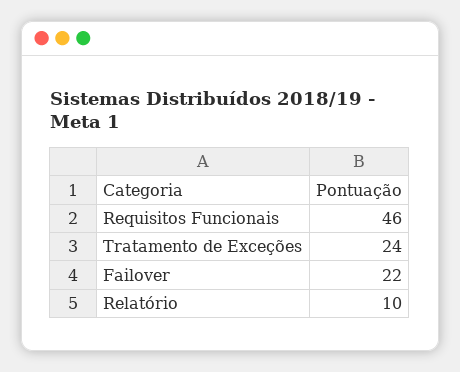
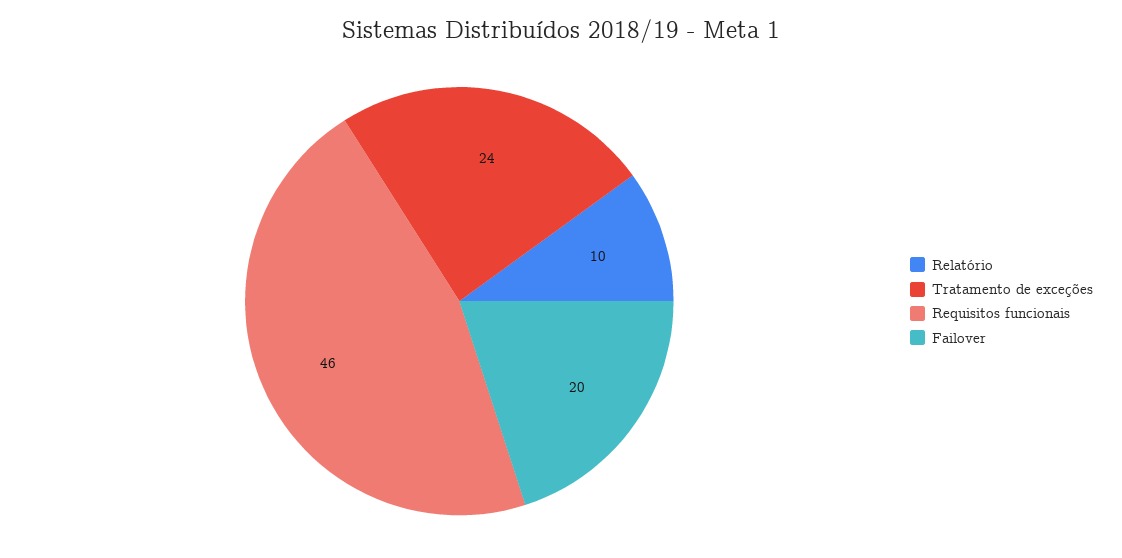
Failover: 22 -> 20

